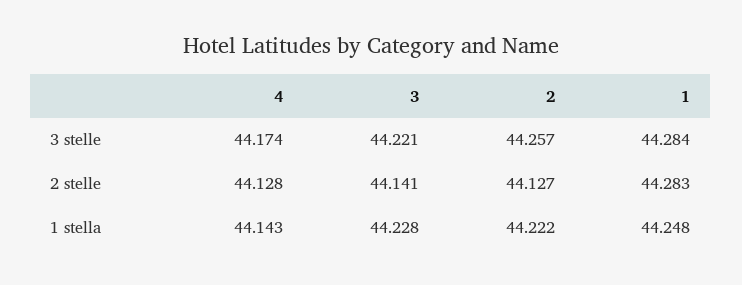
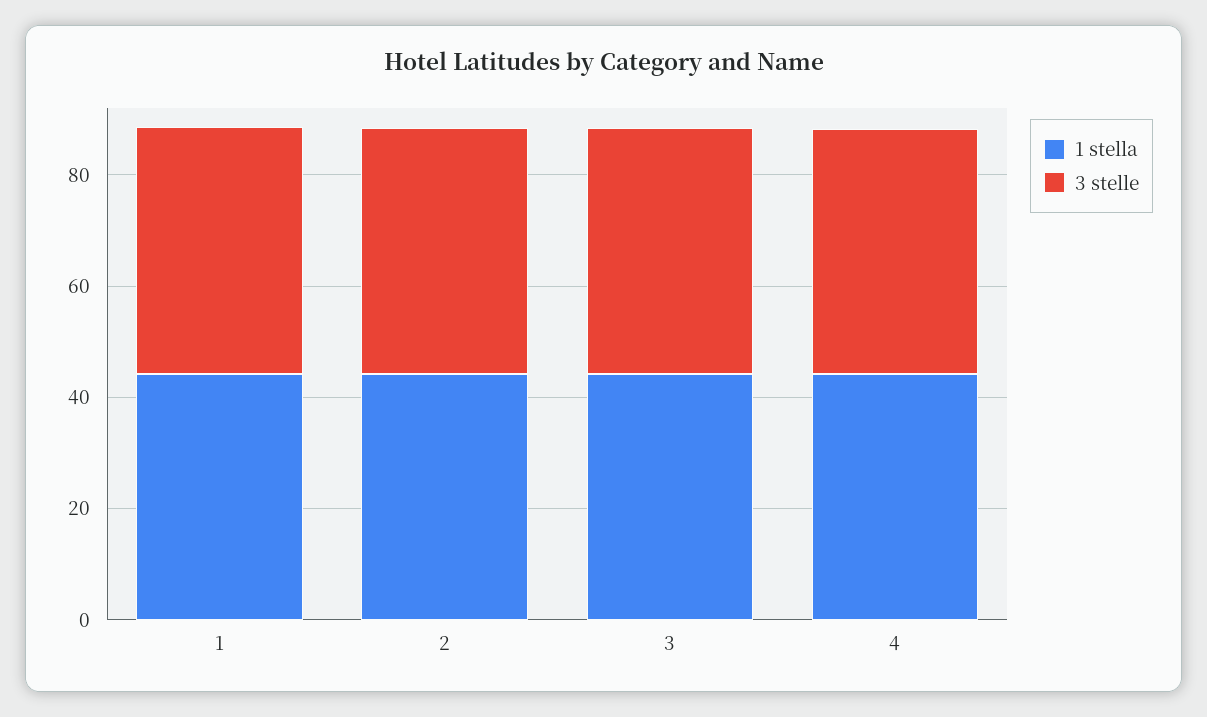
2 stelle, 4: 44.128 -> none
2 stelle, 3: 44.141 -> none
2 stelle, 2: 44.127 -> none
2 stelle, 1: 44.283 -> none

